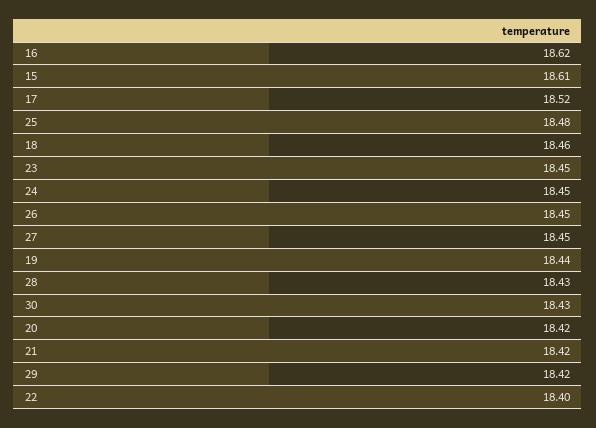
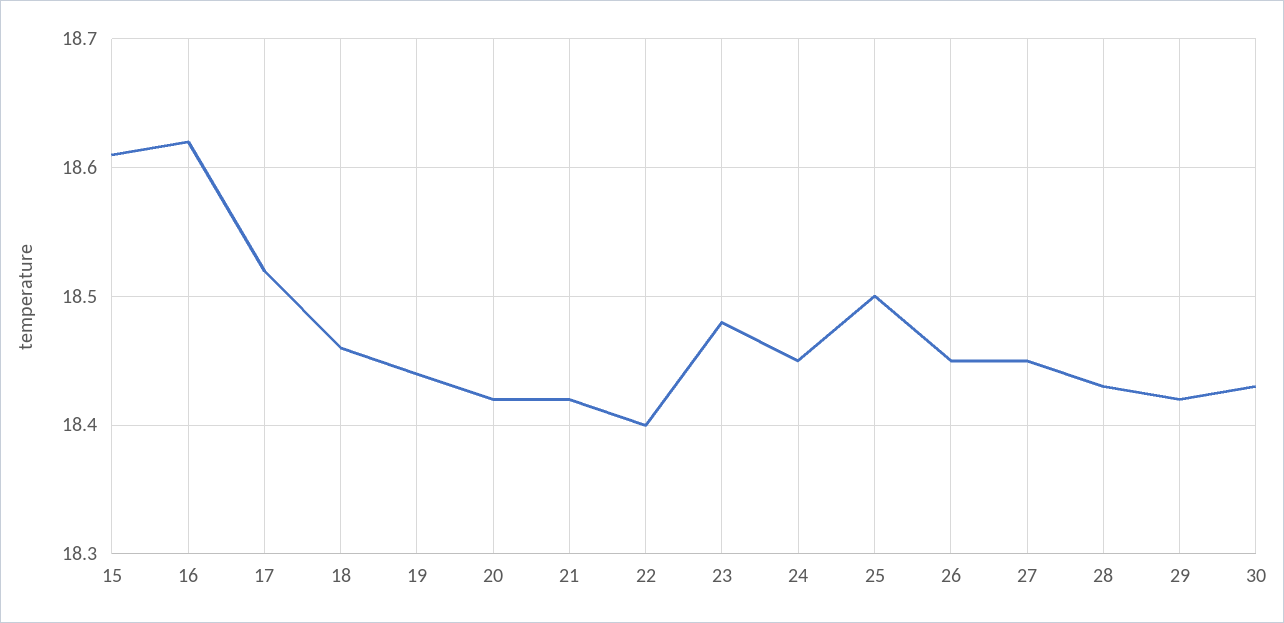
25: 18.48 -> 18.5
23: 18.45 -> 18.48

